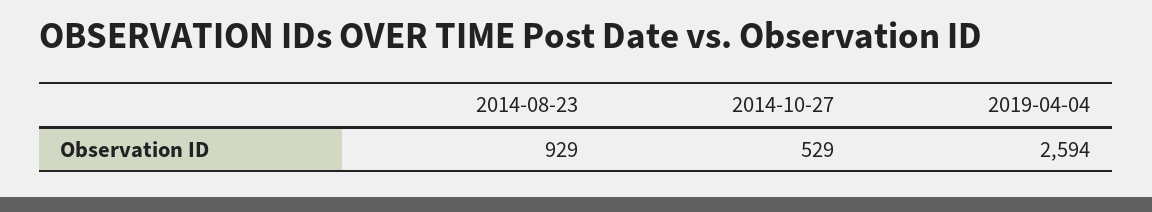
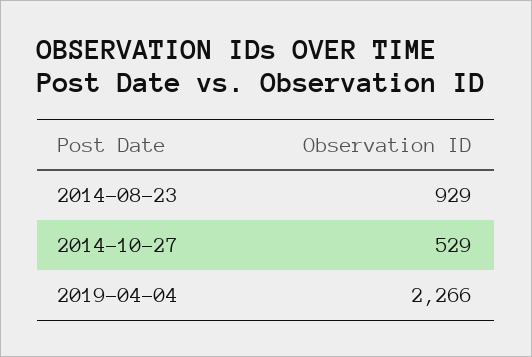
2019-04-04: 2594 -> 2266

